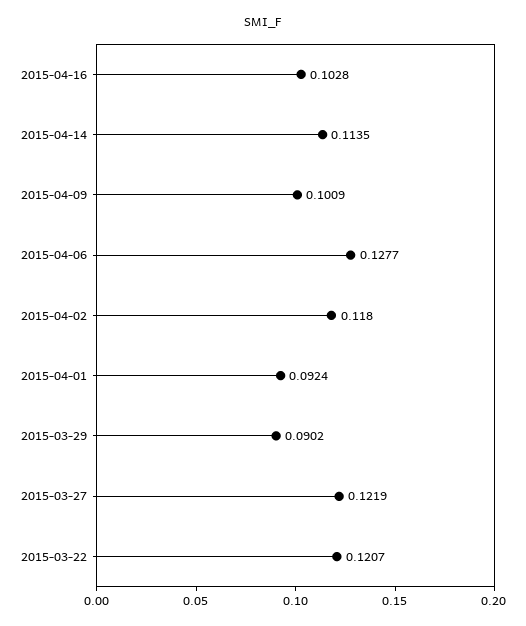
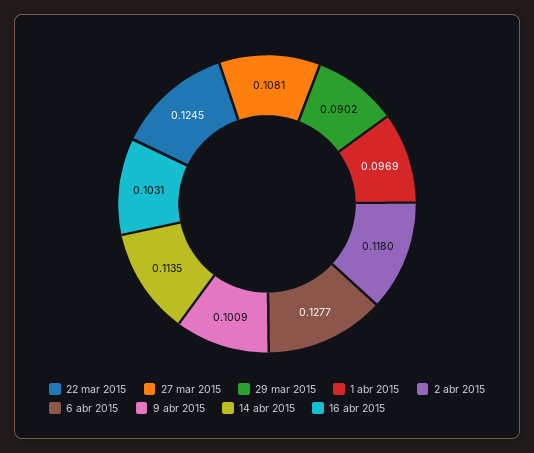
2015-04-16: 0.1028 -> 0.1031
2015-04-01: 0.0924 -> 0.0969
2015-03-27: 0.1219 -> 0.1081
2015-03-22: 0.1207 -> 0.1245

